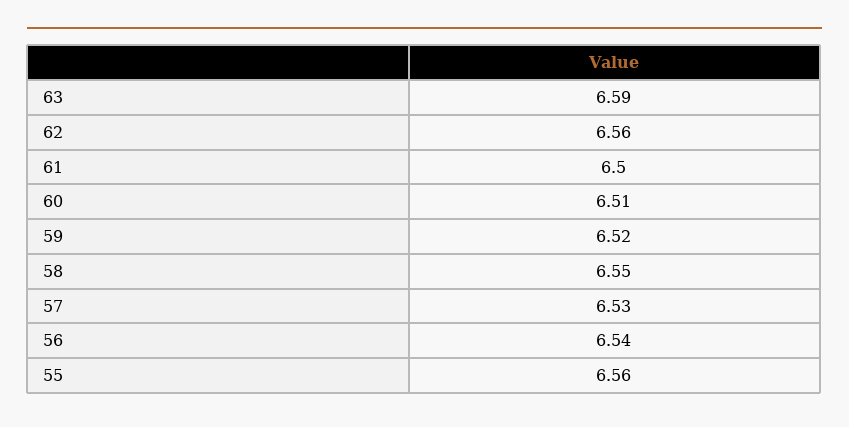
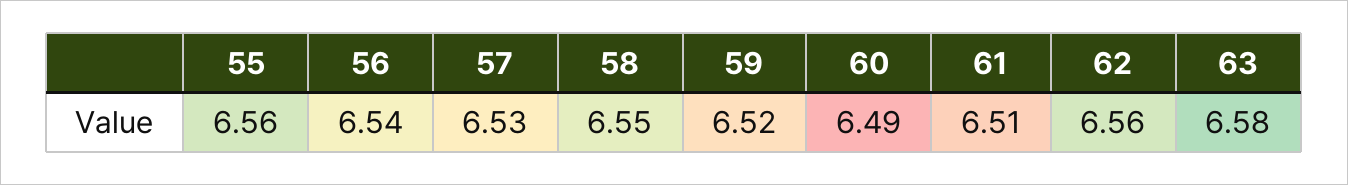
63: 6.59 -> 6.58
61: 6.5 -> 6.51
60: 6.51 -> 6.49

